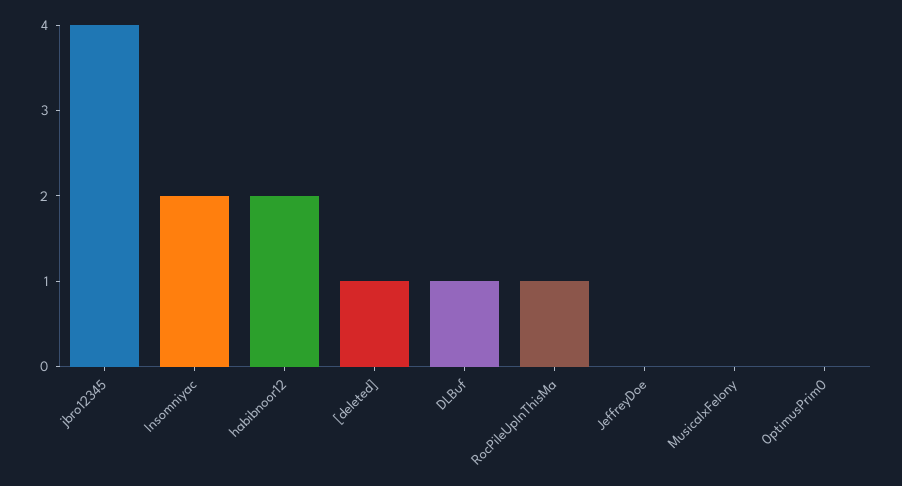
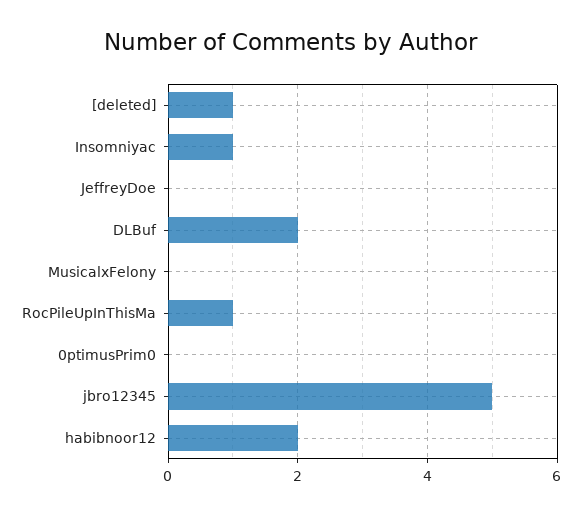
jbro12345: 4 -> 5
Insomniyac: 2 -> 1
DLBuf: 1 -> 2

